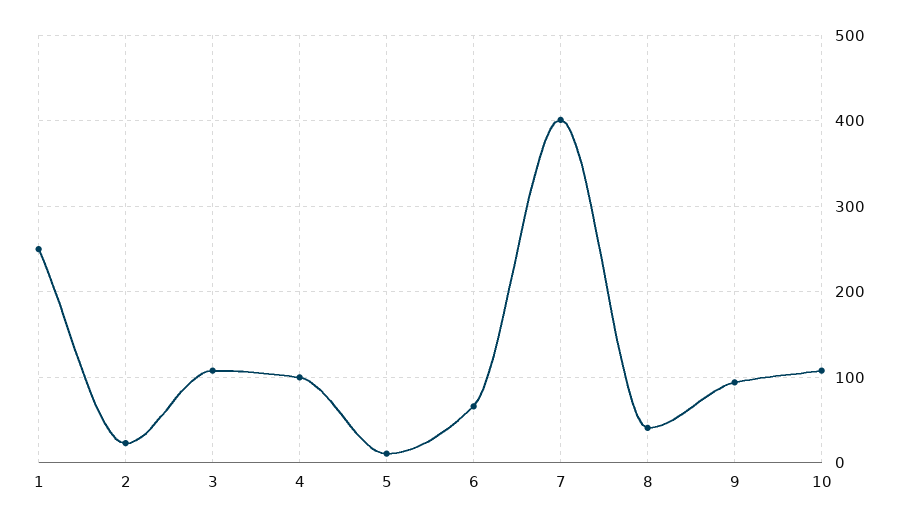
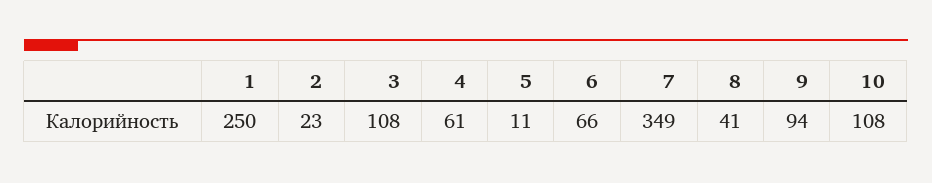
4: 100 -> 61
7: 400 -> 349

